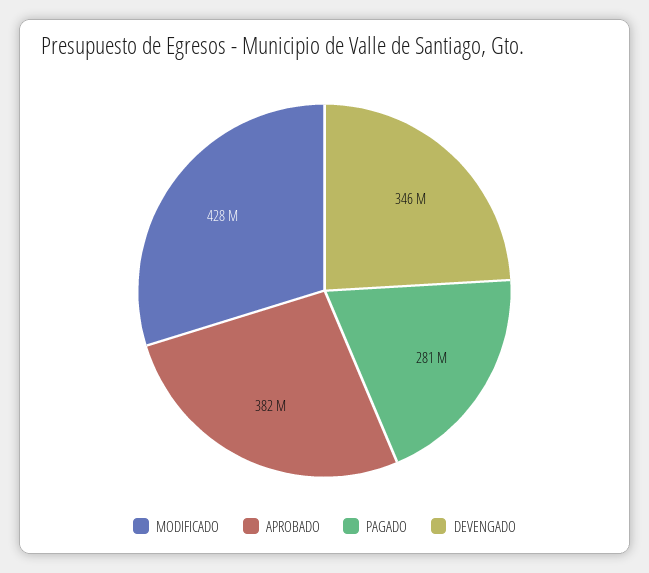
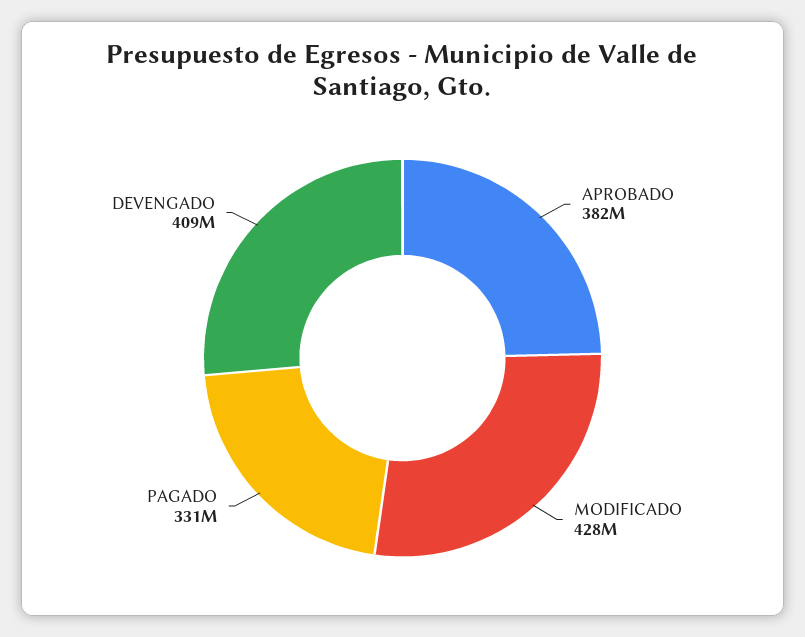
PAGADO: 281000000 -> 331000000
DEVENGADO: 346000000 -> 409000000

